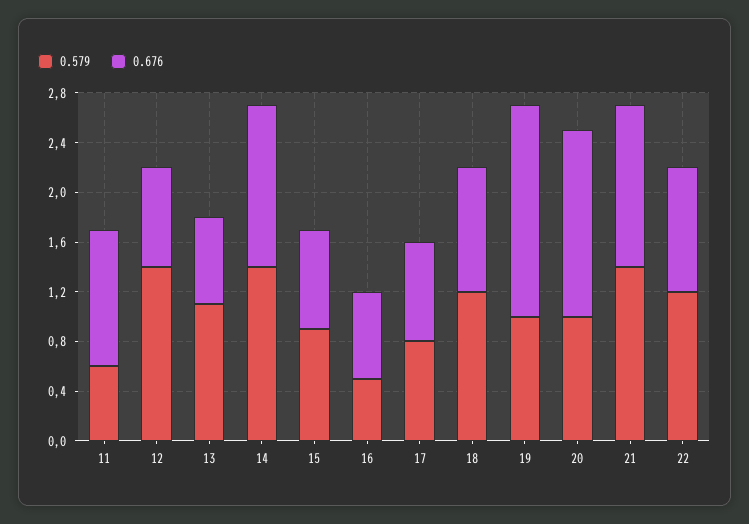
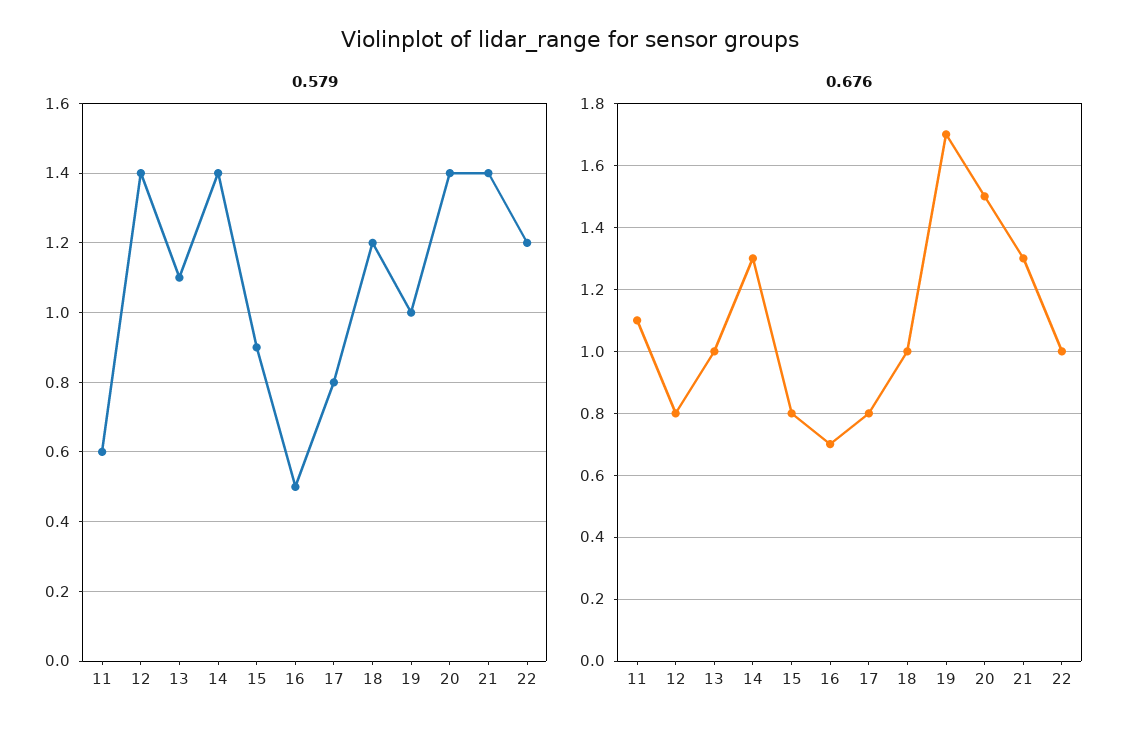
0.676, 13: 0.7 -> 1
0.579, 20: 1 -> 1.4

